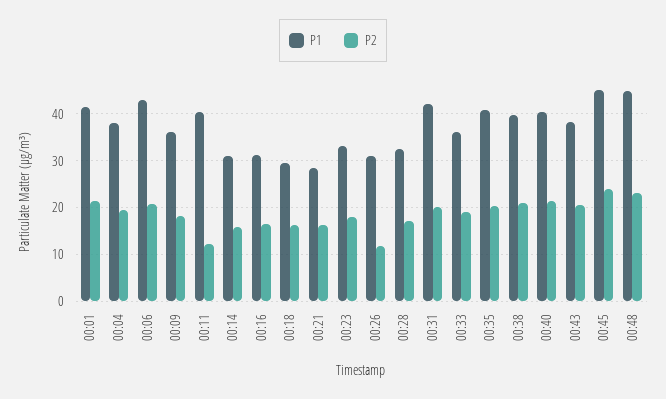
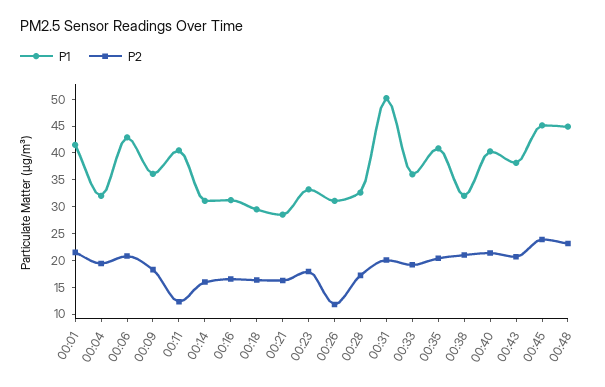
P1, 00:04: 38 -> 32.5
P1, 00:31: 42 -> 50
P1, 00:38: 40 -> 32.5

